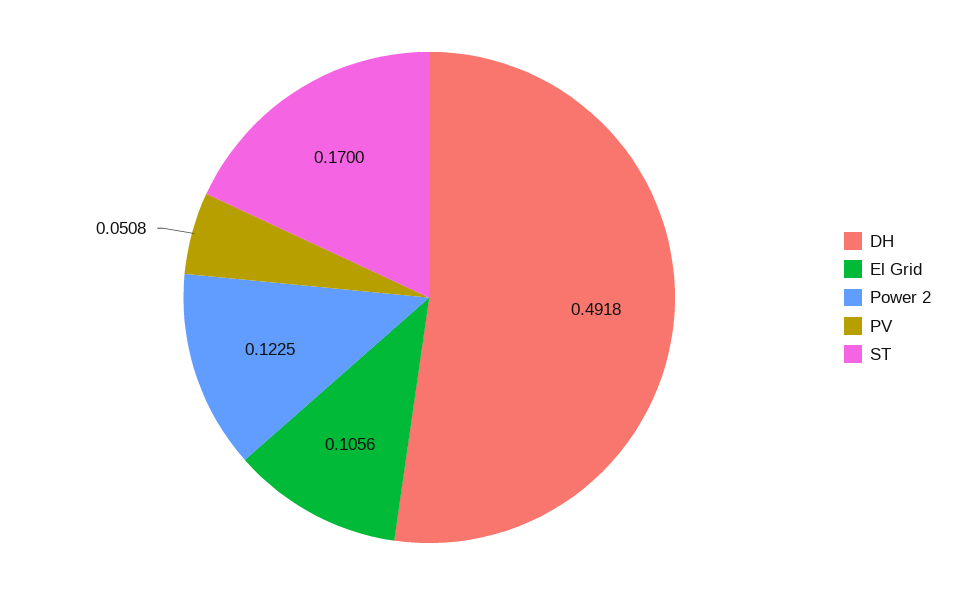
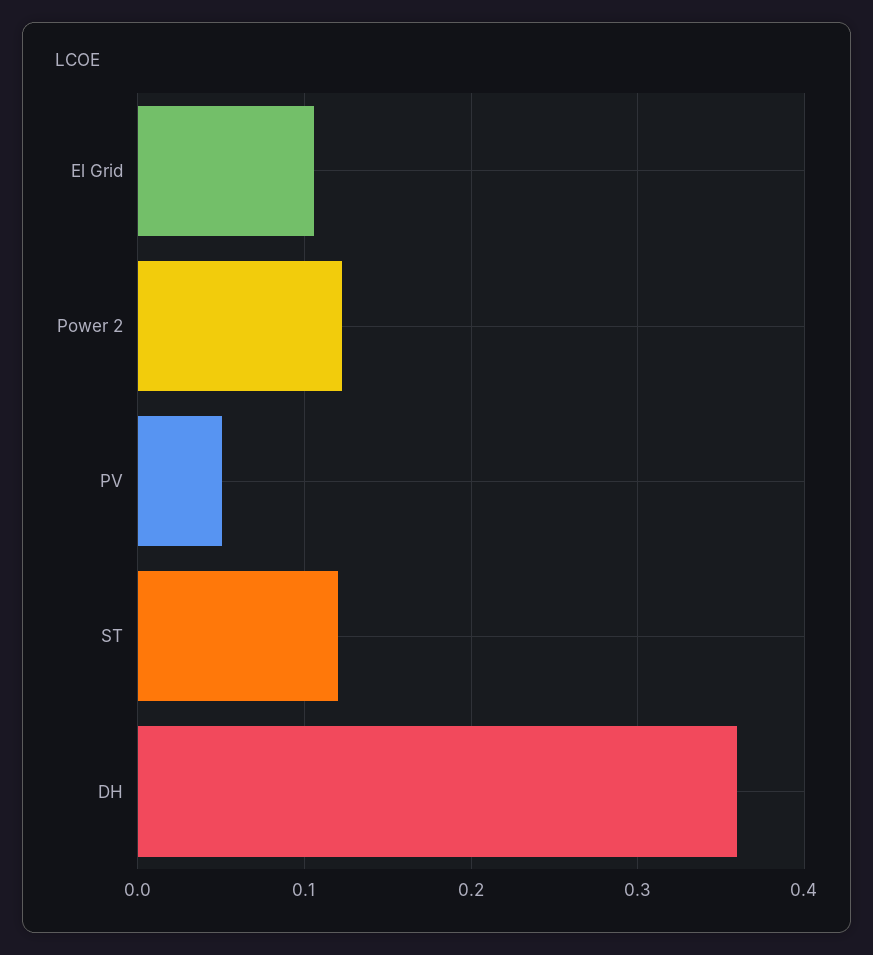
DH: 0.4918 -> 0.36
ST: 0.17 -> 0.12

